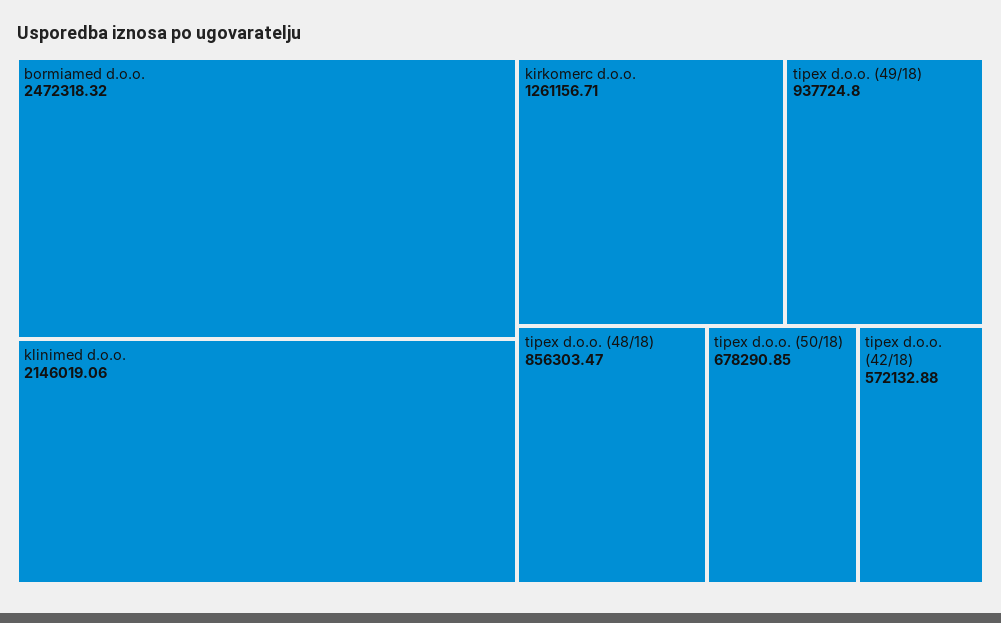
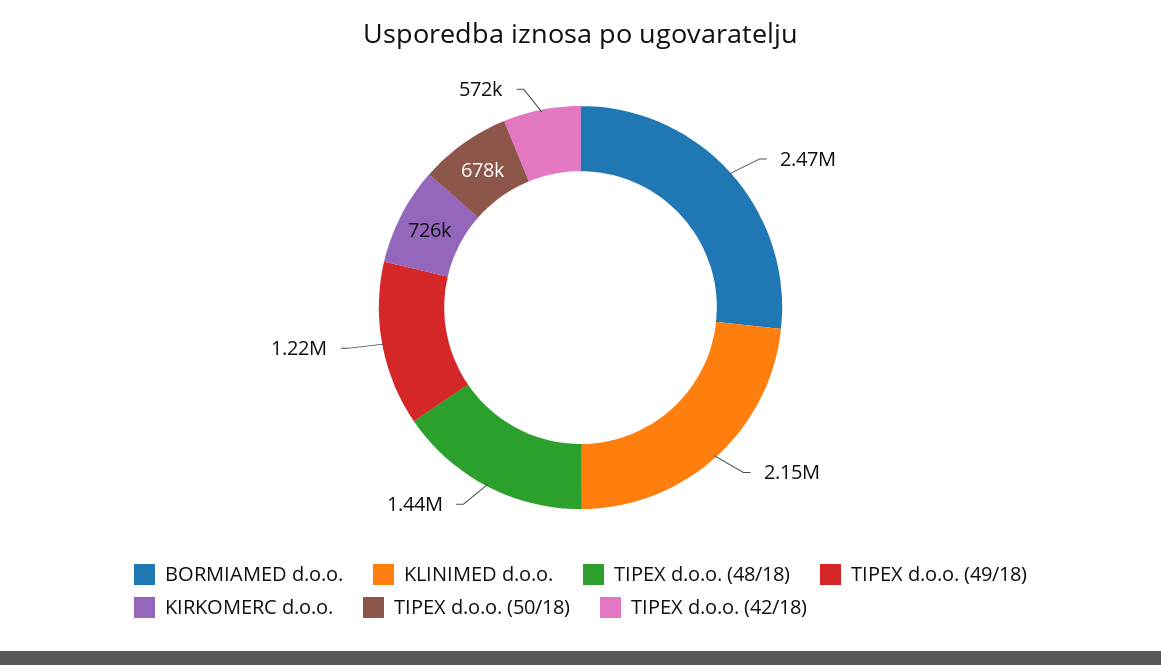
kirkomerc d.o.o.: 1261156.71 -> 726000
tipex d.o.o. (49/18): 937724.8 -> 1220000
tipex d.o.o. (48/18): 856303.47 -> 1440000

